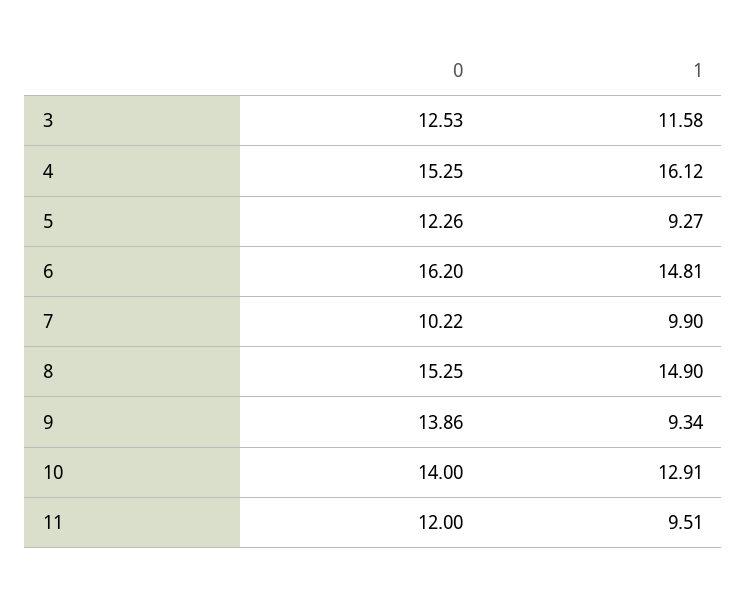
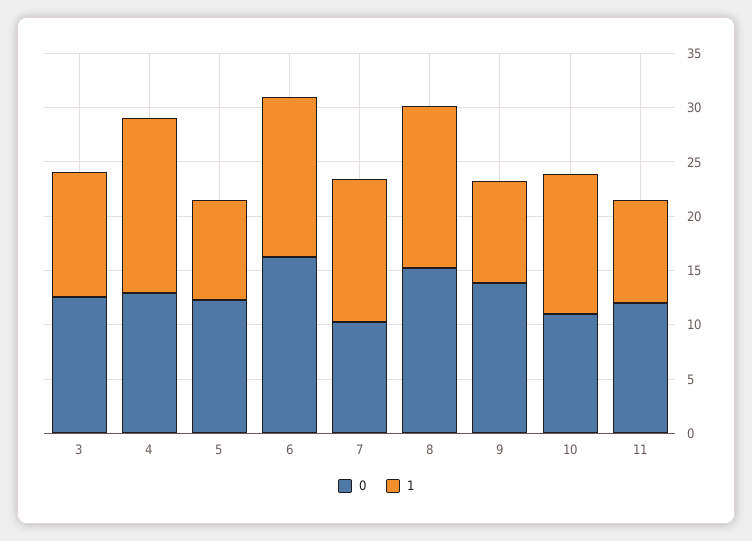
0, 4: 15.25 -> 13
1, 7: 9.9 -> 13
0, 10: 14 -> 11

